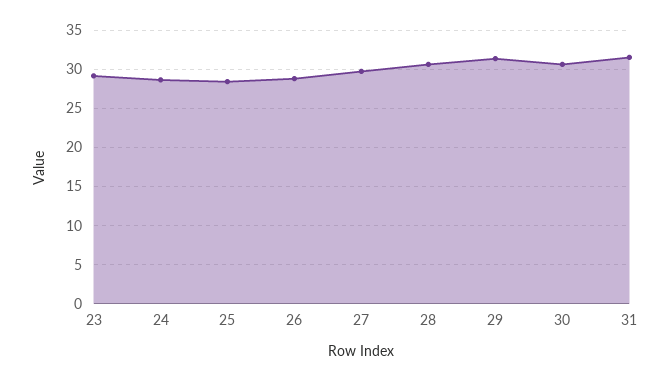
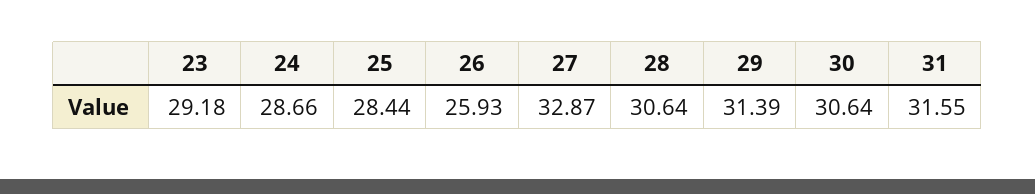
26: 29 -> 25.93
27: 30 -> 32.87

